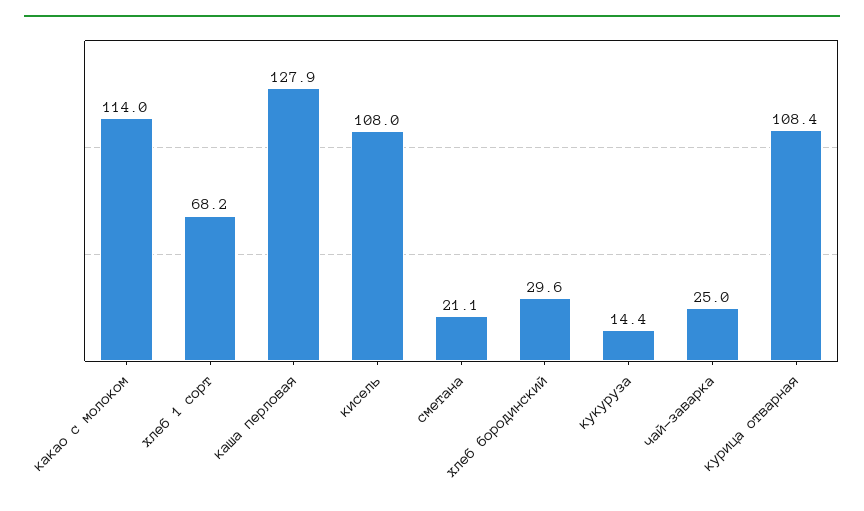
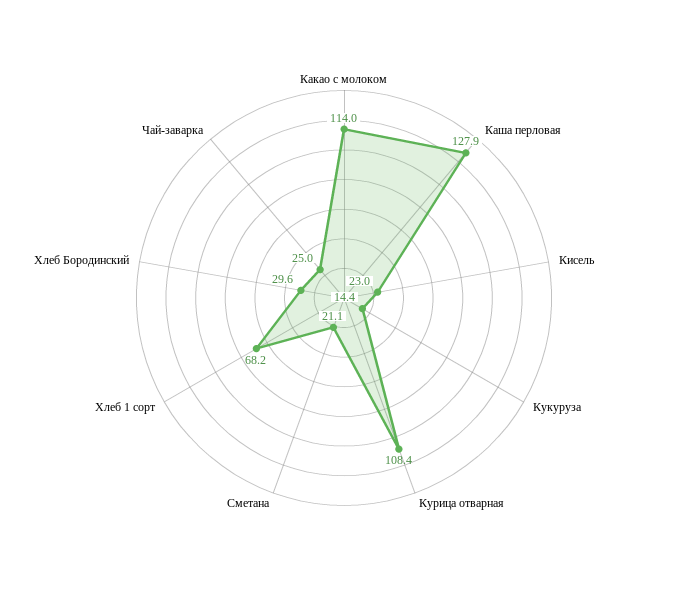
кисель: 108 -> 23

